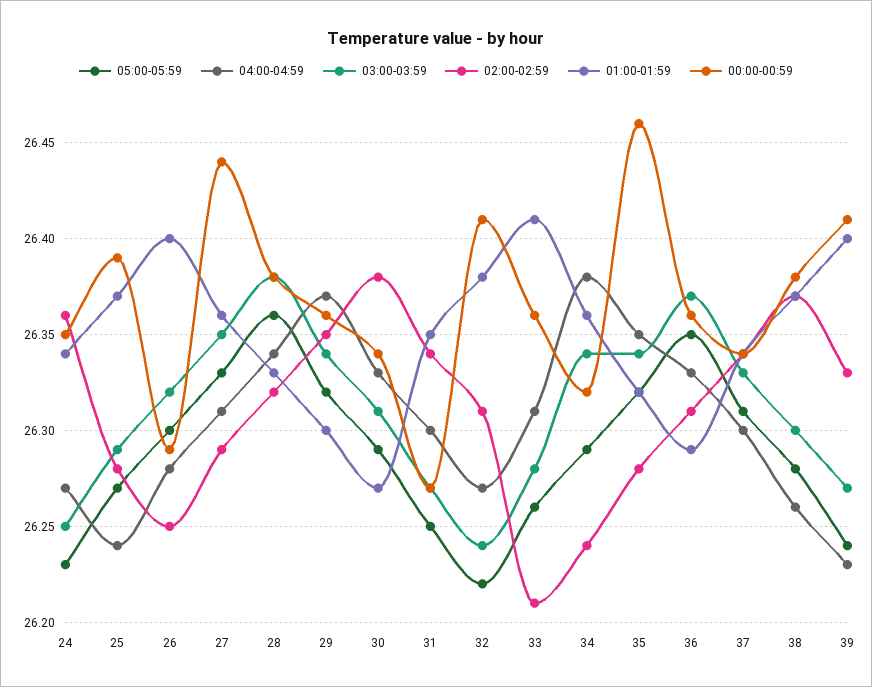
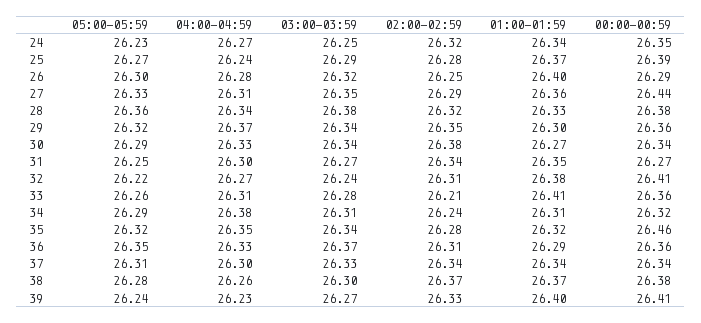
02:00-02:59, 24: 26.36 -> 26.32
03:00-03:59, 30: 26.31 -> 26.34
03:00-03:59, 34: 26.34 -> 26.31
01:00-01:59, 34: 26.36 -> 26.31

